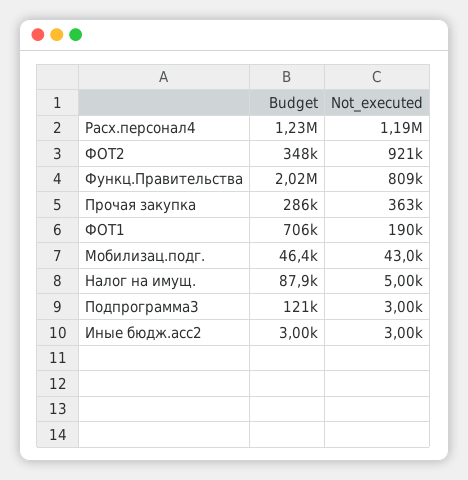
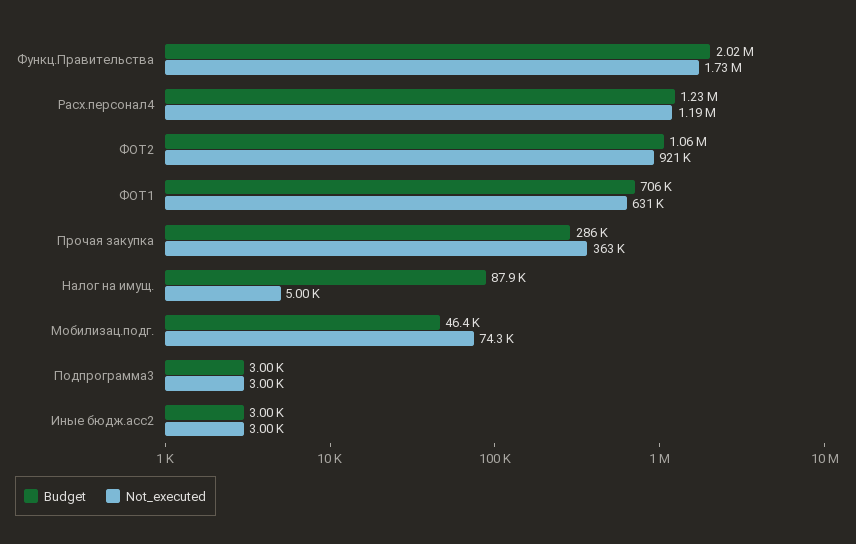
Budget, ФОТ2: 348000 -> 1060000
Not_executed, Функц.Правительства: 809000 -> 1730000
Not_executed, ФОТ1: 190000 -> 631000
Not_executed, Мобилизац.подг.: 43000 -> 74300
Budget, Подпрограмма3: 121000 -> 3000

